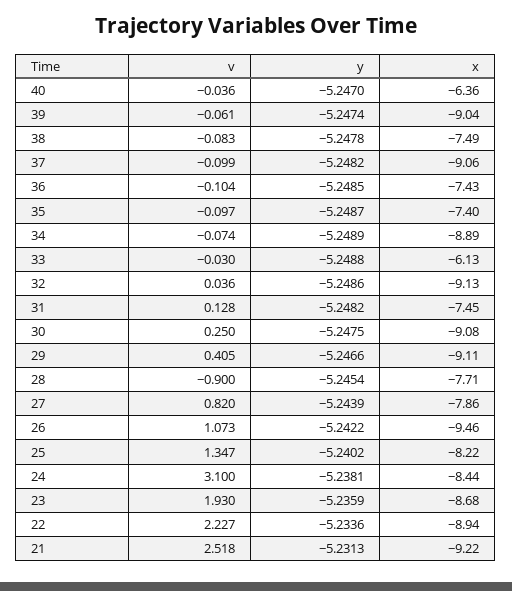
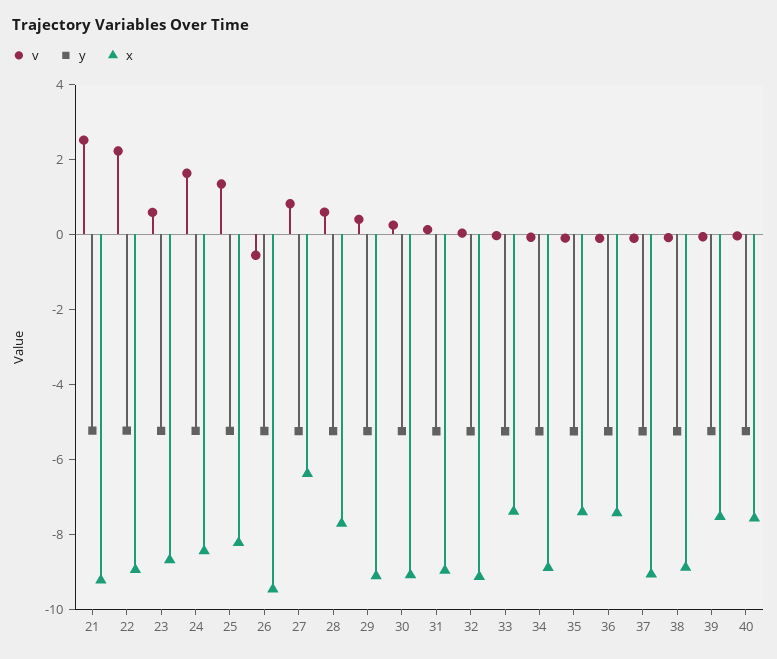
x, 40: -6.36 -> -7.5
x, 39: -9.04 -> -7.5
x, 38: -7.49 -> -9
x, 33: -6.13 -> -7.5
x, 31: -7.45 -> -9
v, 28: -0.9 -> 0.5
x, 27: -7.86 -> -6.5
v, 26: 1.073 -> -0.5
v, 24: 3.1 -> 1.5
v, 23: 1.93 -> 0.5

